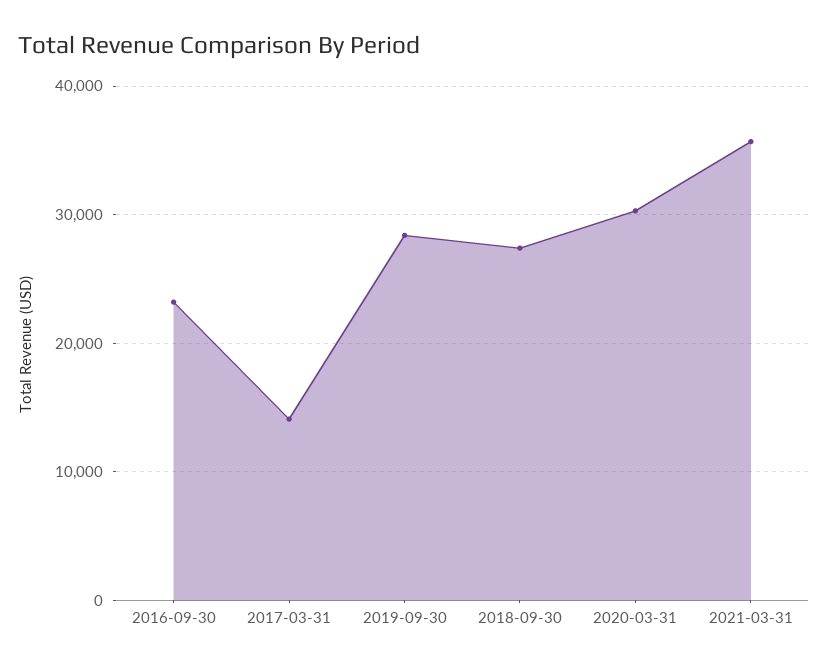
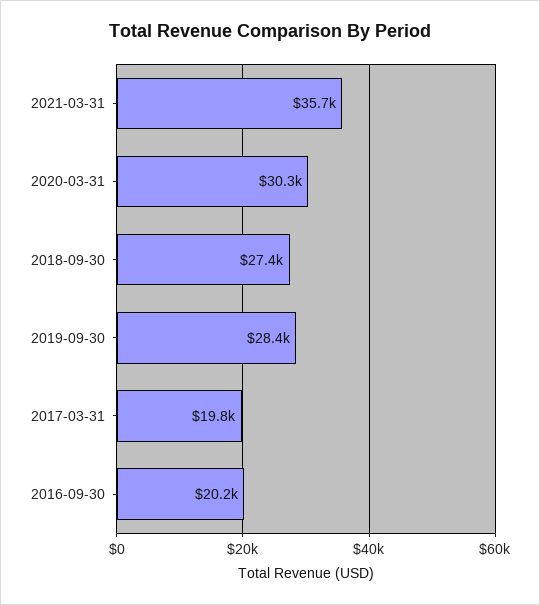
2016-09-30: 23000 -> 20200
2017-03-31: 14000 -> 19800

